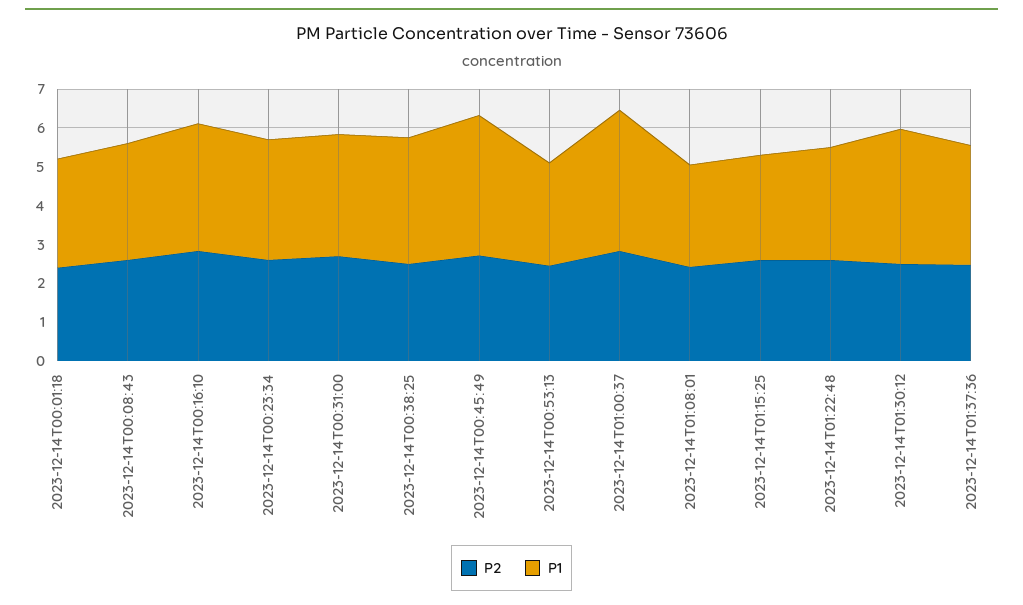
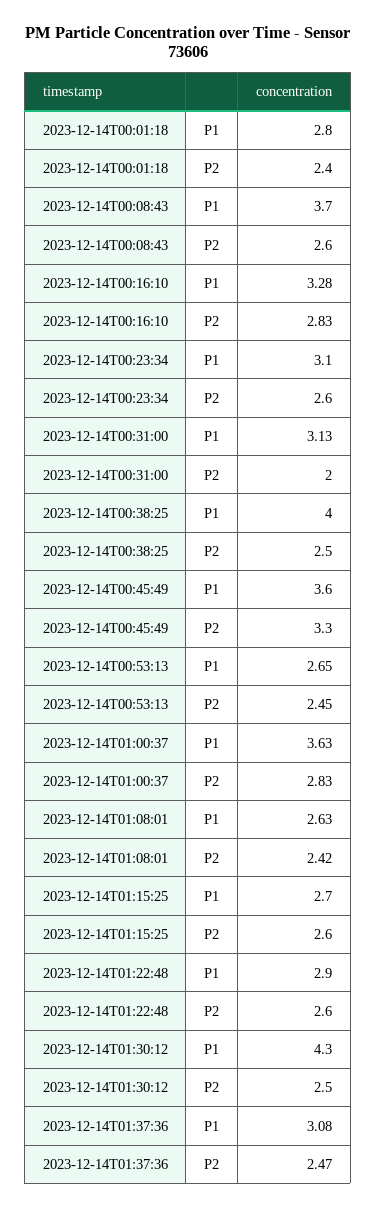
P1, 2023-12-14T00:08:43: 3 -> 3.7
P2, 2023-12-14T00:31:00: 2.75 -> 2
P1, 2023-12-14T00:38:25: 3.25 -> 4
P2, 2023-12-14T00:45:49: 2.75 -> 3.3
P1, 2023-12-14T01:30:12: 3.5 -> 4.3

